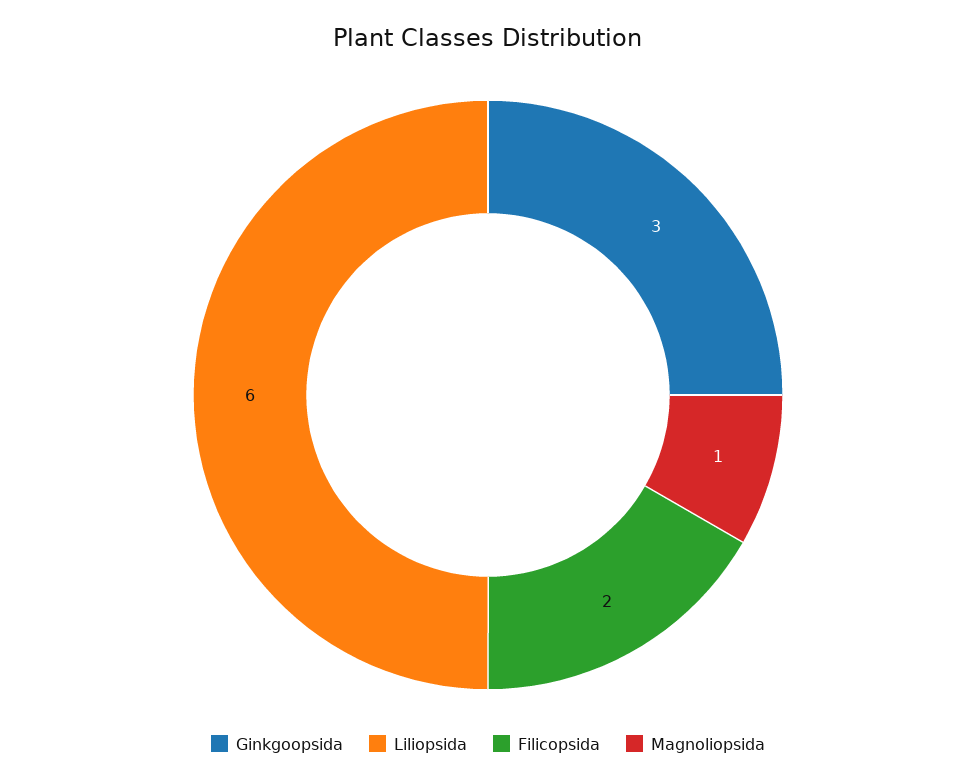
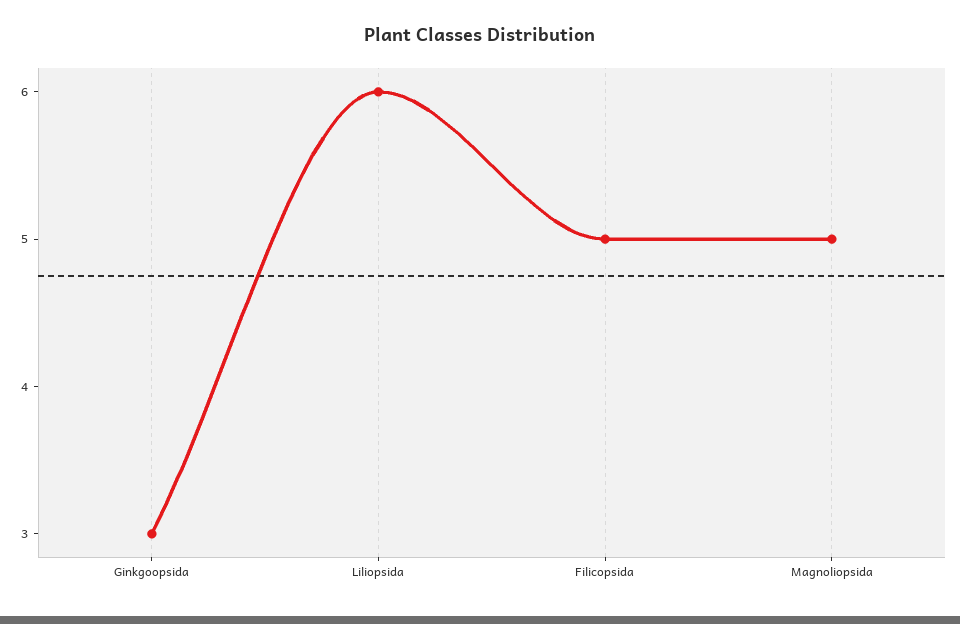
Filicopsida: 2 -> 5
Magnoliopsida: 1 -> 5

